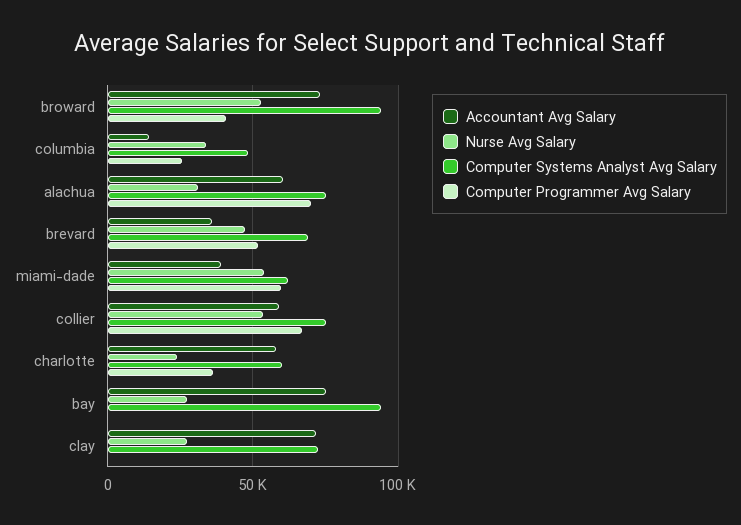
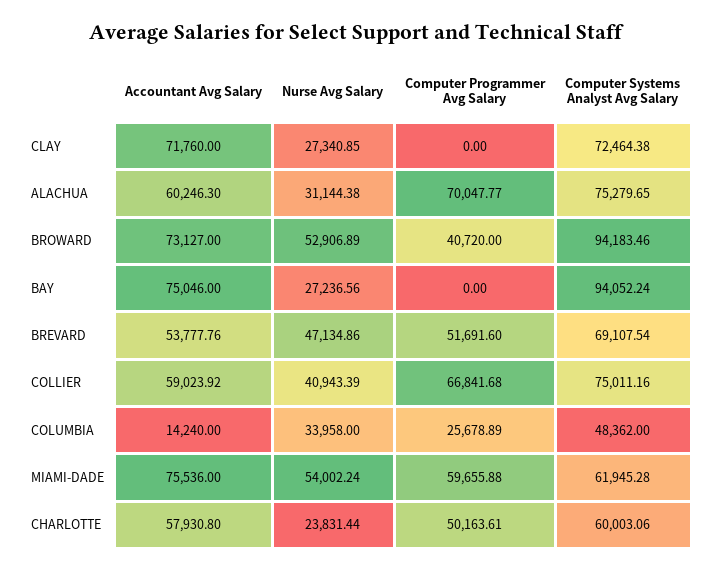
Accountant Avg Salary, brevard: 35000 -> 53777.76
Accountant Avg Salary, miami-dade: 40000 -> 75536
Nurse Avg Salary, collier: 55000 -> 40943.39
Computer Programmer Avg Salary, charlotte: 35000 -> 50163.61

